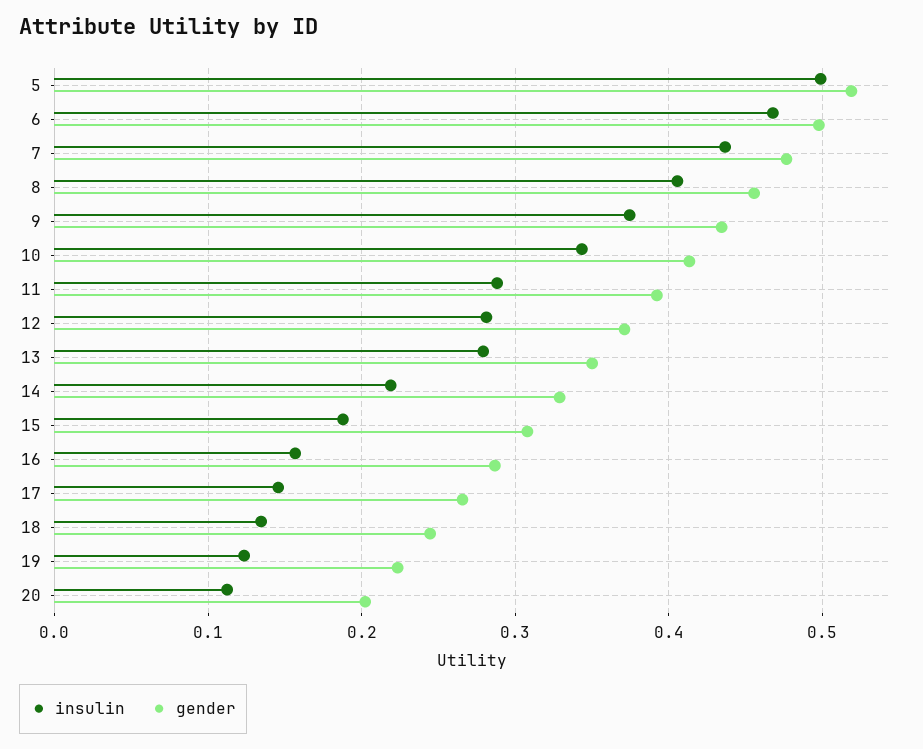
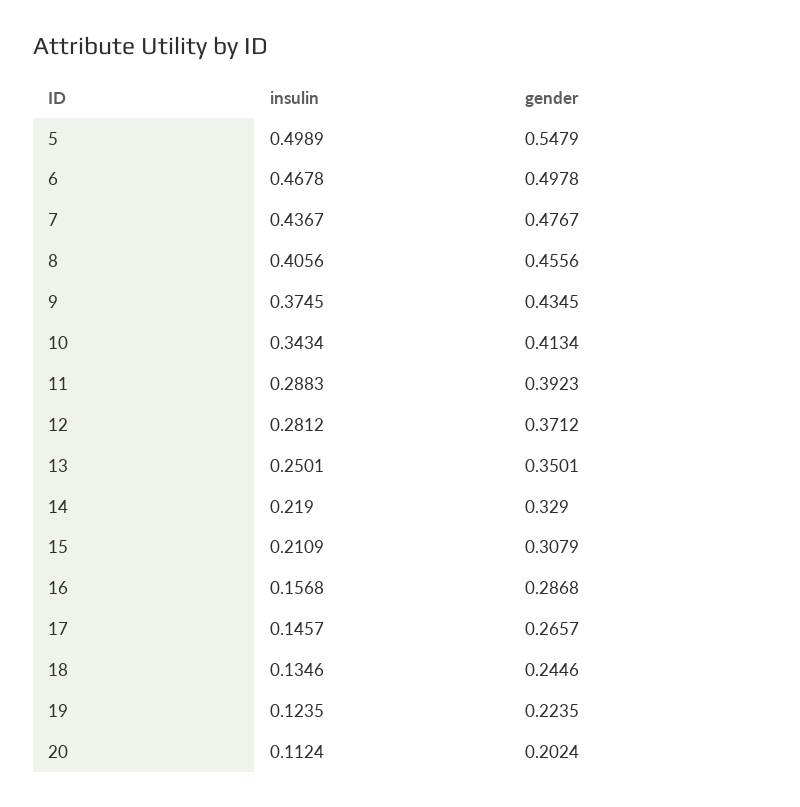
gender, 5: 0.52 -> 0.5479
insulin, 13: 0.28 -> 0.2501
insulin, 15: 0.19 -> 0.2109

